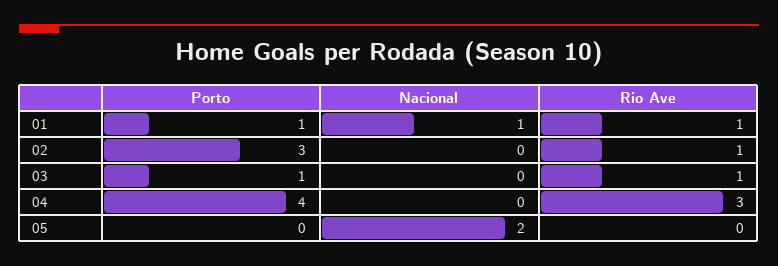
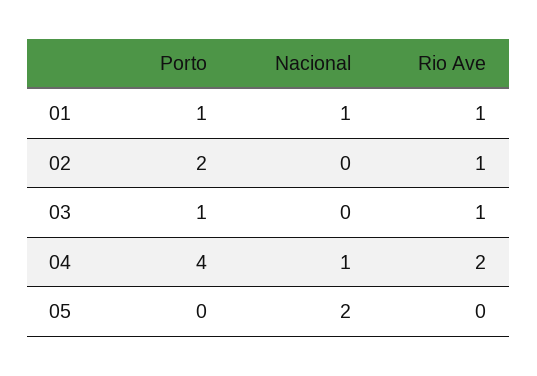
Porto, 02: 3 -> 2
Nacional, 04: 0 -> 1
Rio Ave, 04: 3 -> 2

